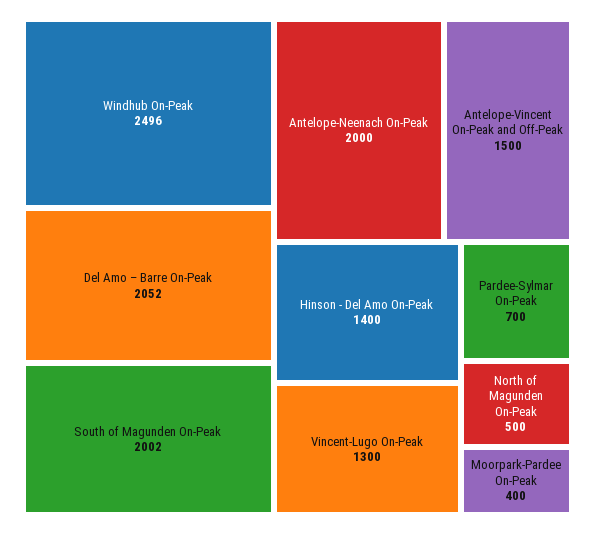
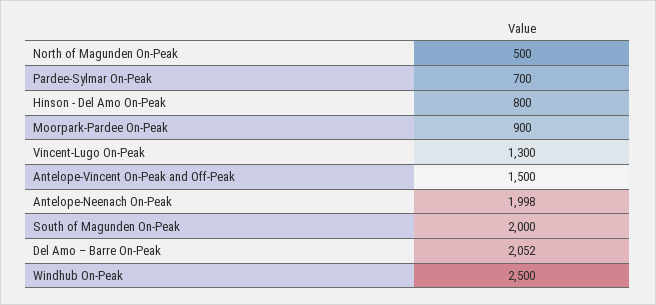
Windhub On-Peak: 2496 -> 2500
South of Magunden On-Peak: 2002 -> 2000
Antelope-Neenach On-Peak: 2000 -> 1998
Hinson - Del Amo On-Peak: 1400 -> 800
Moorpark-Pardee On-Peak: 400 -> 900

